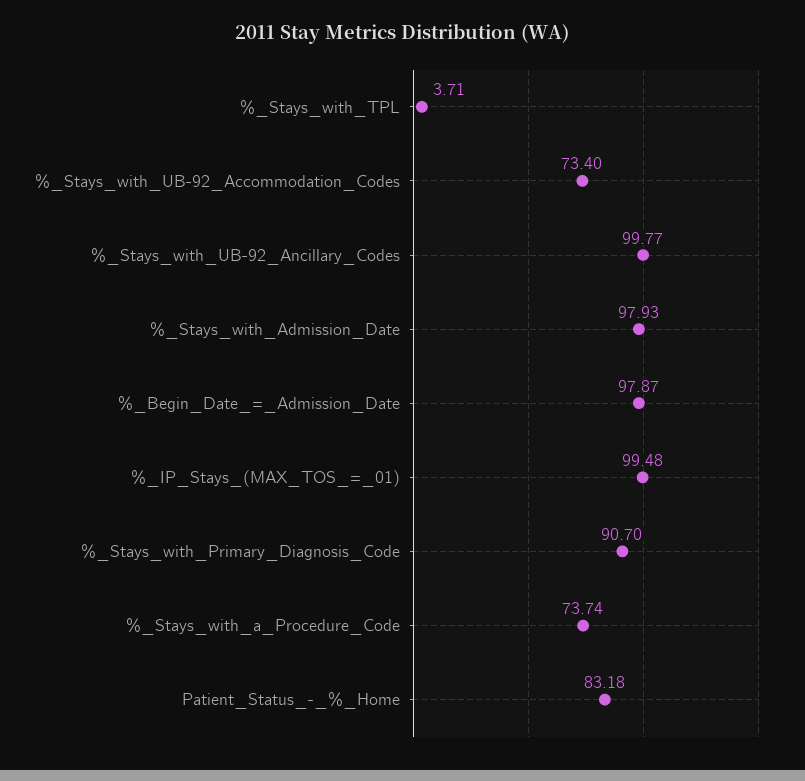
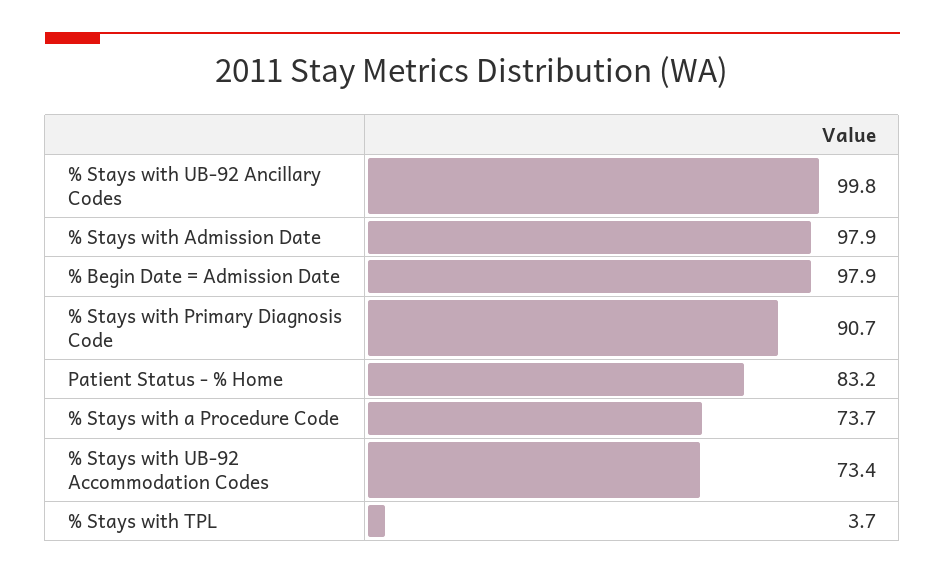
%_IP_Stays_(MAX_TOS_=_01): 99.48 -> none

